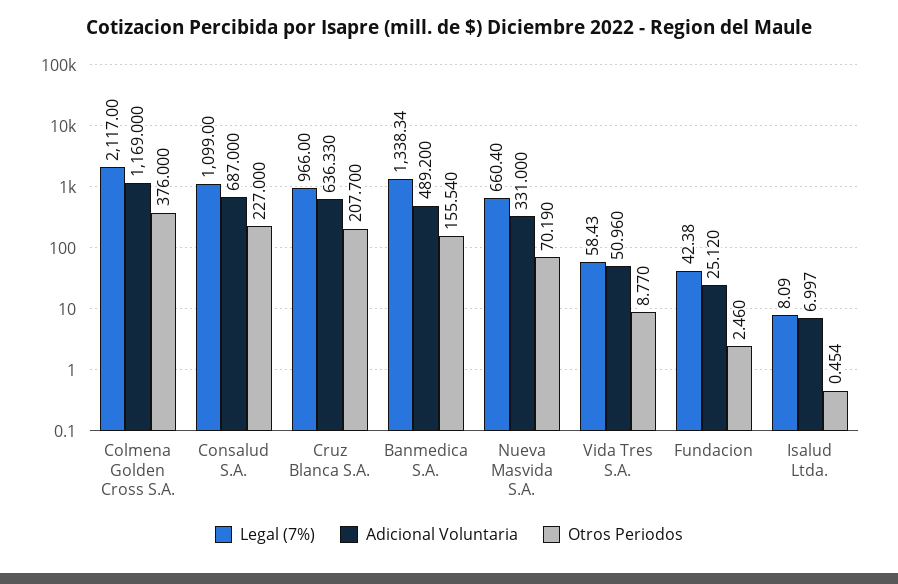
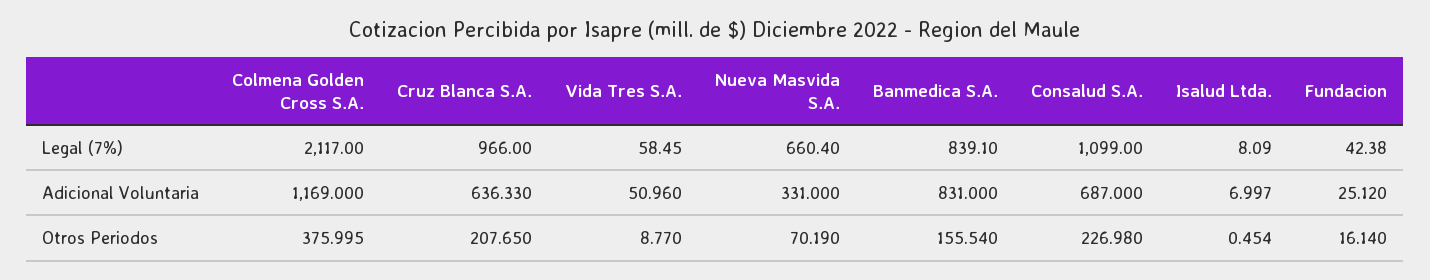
Otros Periodos, Colmena Golden Cross S.A.: 376 -> 375.995
Otros Periodos, Consalud S.A.: 227 -> 226.98
Otros Periodos, Cruz Blanca S.A.: 207.7 -> 207.65
Legal (7%), Banmedica S.A.: 1338.34 -> 839.1
Adicional Voluntaria, Banmedica S.A.: 489.2 -> 831
Legal (7%), Vida Tres S.A.: 58.43 -> 58.45
Otros Periodos, Fundacion: 2.46 -> 16.14

